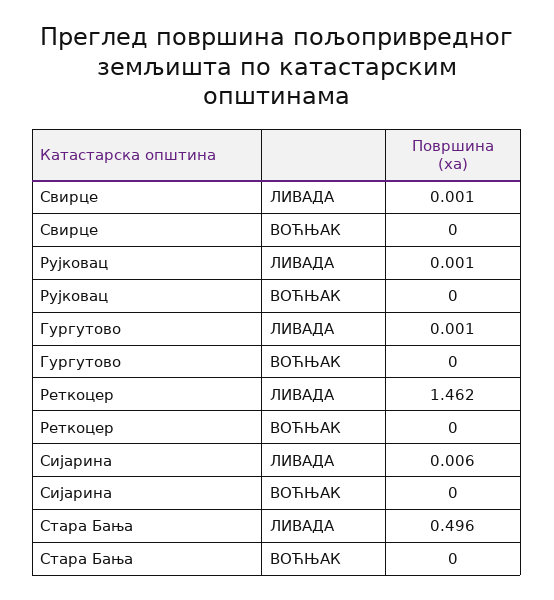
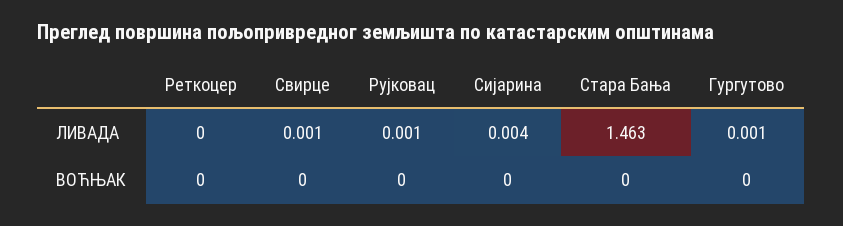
Реткоцер, ЛИВАДА: 1.462 -> 0
Сијарина, ЛИВАДА: 0.006 -> 0.004
Стара Бања, ЛИВАДА: 0.496 -> 1.463

